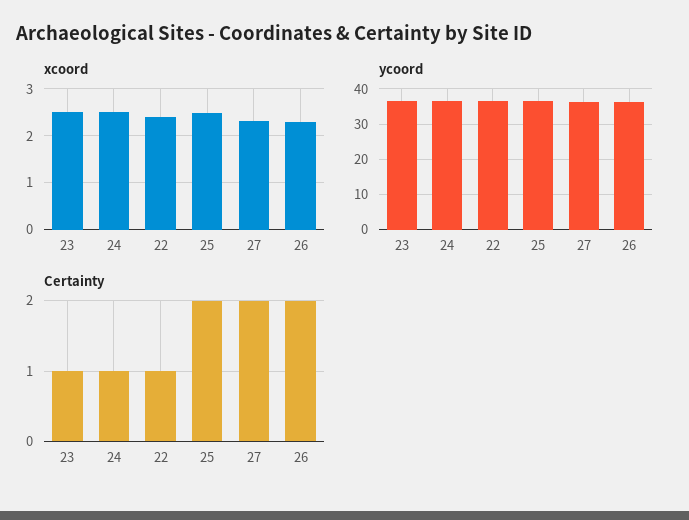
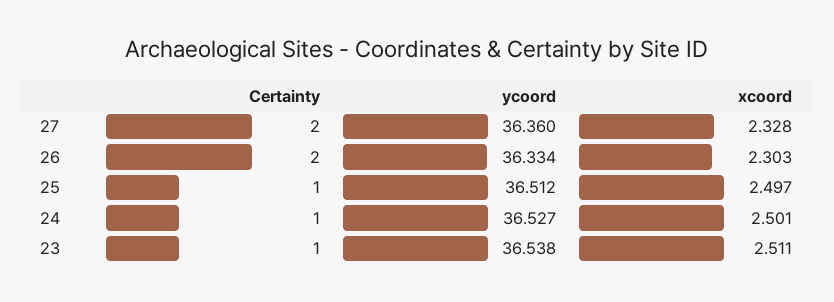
xcoord, 22: 2.4 -> none
ycoord, 22: 36 -> none
Certainty, 22: 1 -> none
Certainty, 25: 2 -> 1

